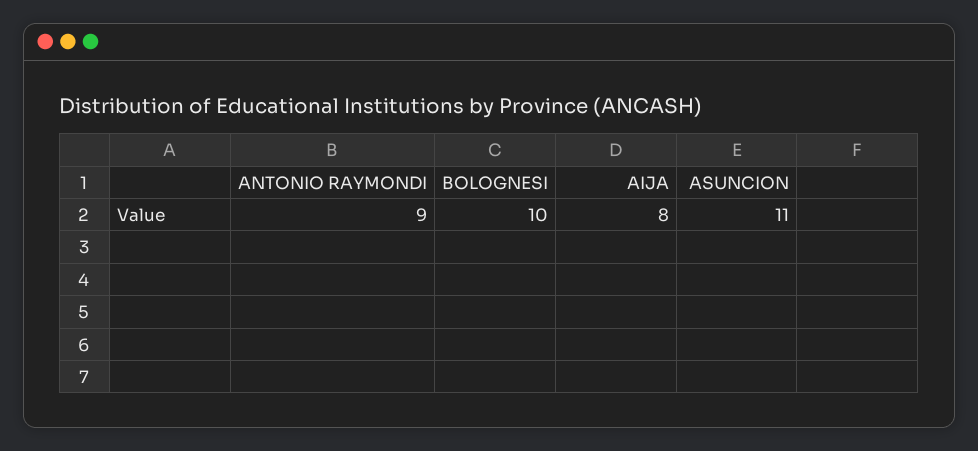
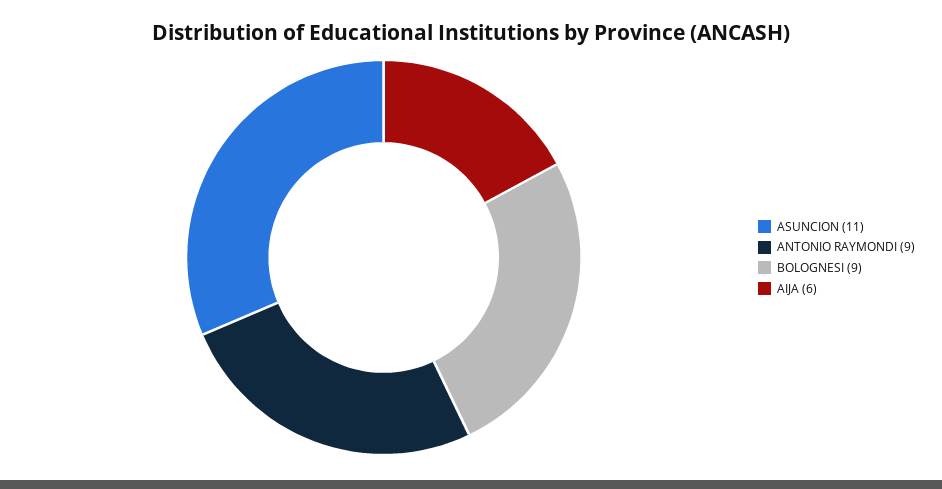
BOLOGNESI: 10 -> 9
AIJA: 8 -> 6

